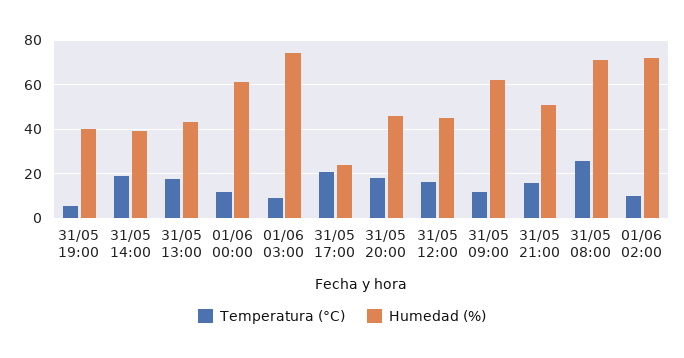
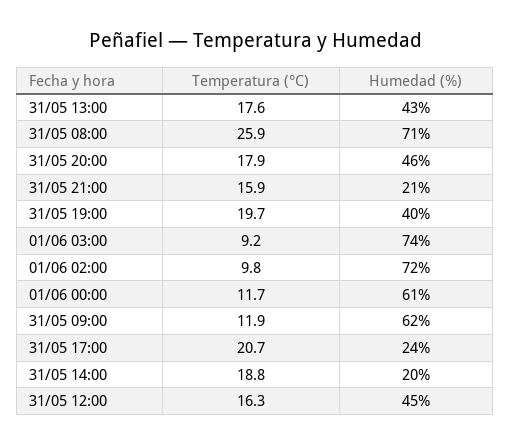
Temperatura (°C), 31/05 19:00: 5 -> 19.7
Humedad (%), 31/05 14:00: 40 -> 20
Humedad (%), 31/05 21:00: 50 -> 21

